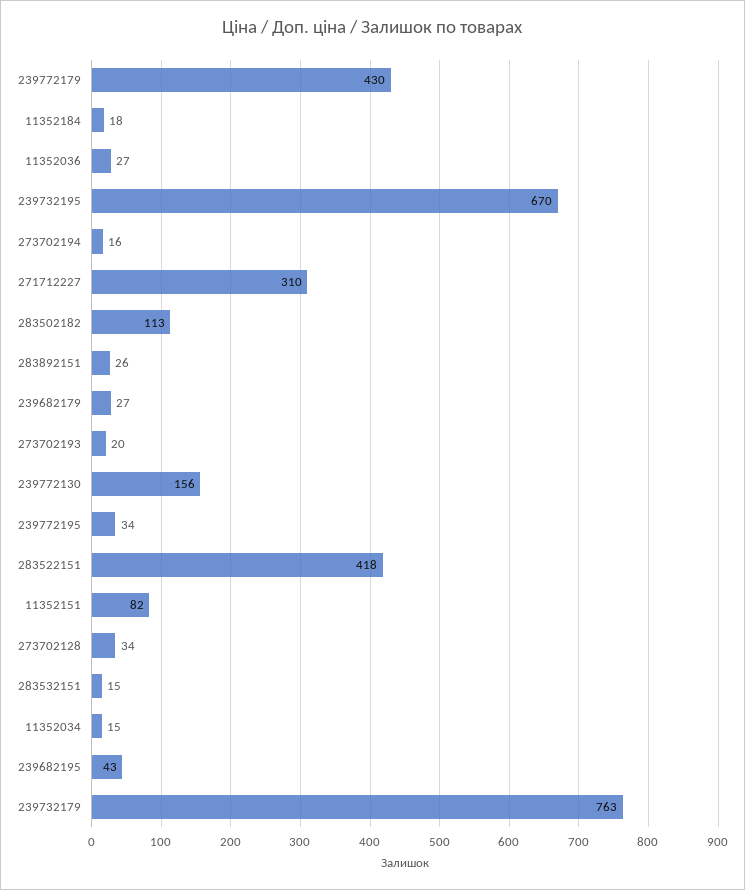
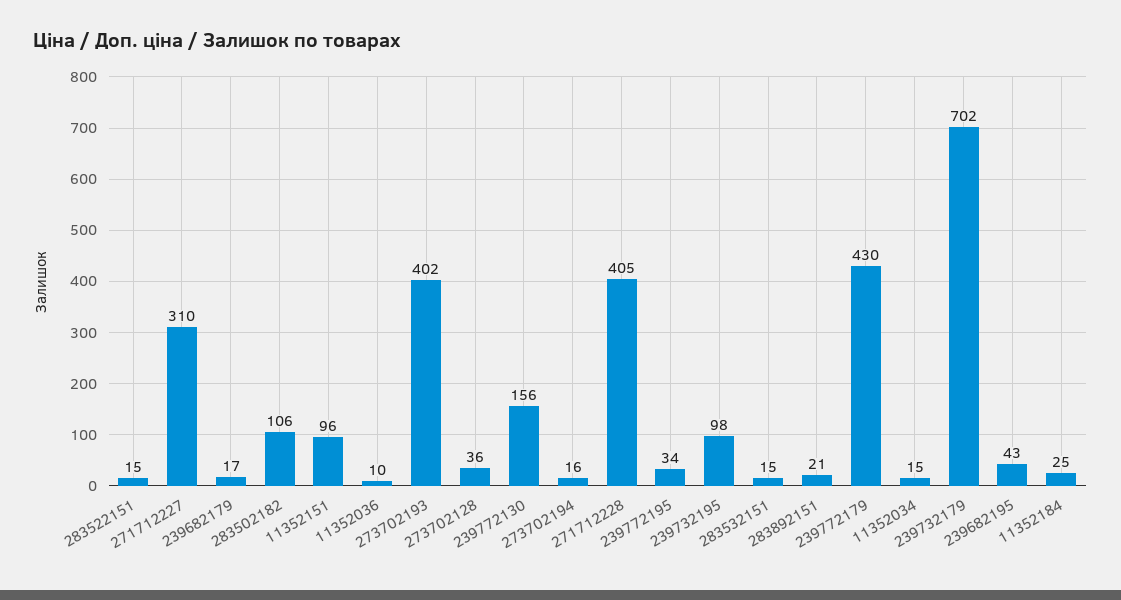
11352184: 18 -> 25
11352036: 27 -> 10
239732195: 670 -> 98
283502182: 113 -> 106
283892151: 26 -> 21
239682179: 27 -> 17
273702193: 20 -> 402
283522151: 418 -> 15
11352151: 82 -> 96
273702128: 34 -> 36
239732179: 763 -> 702
271712228: none -> 405

